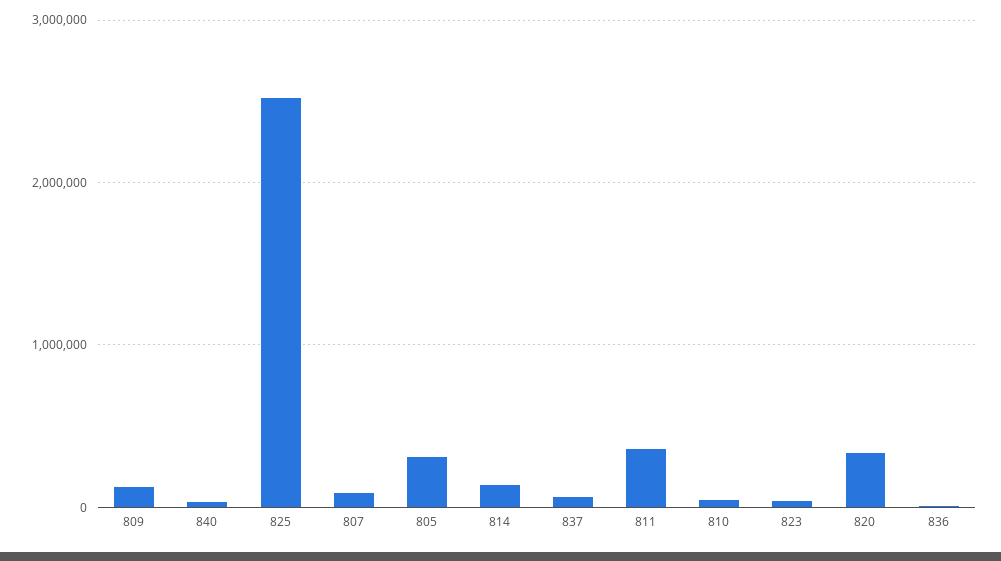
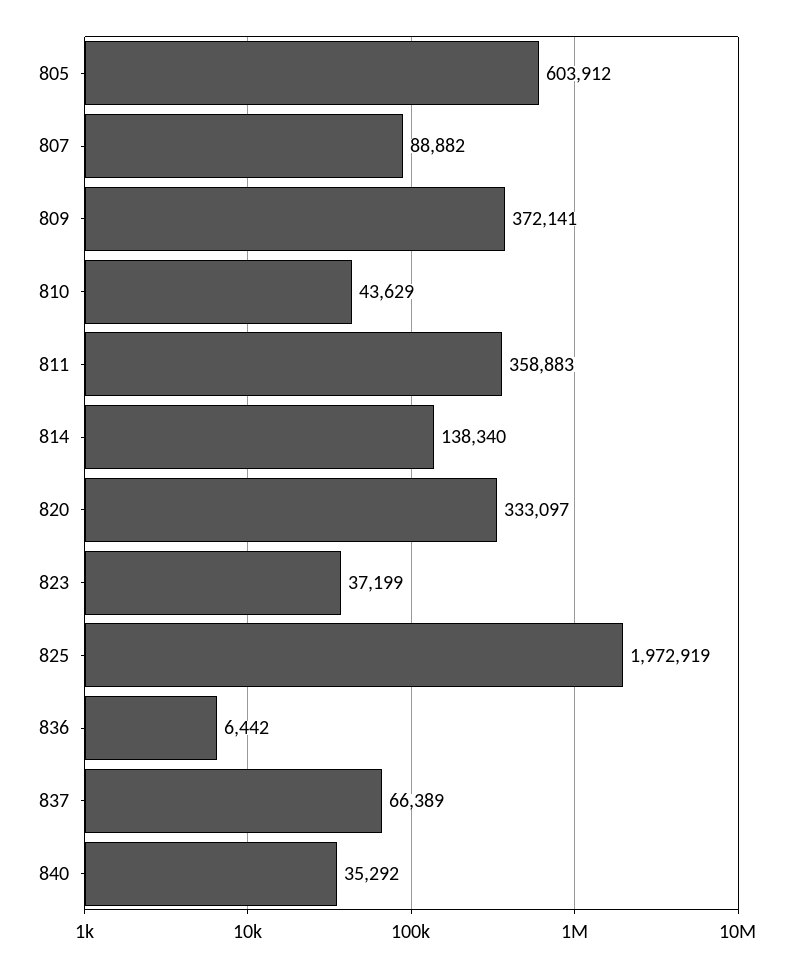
809: 100000 -> 372141
825: 2500000 -> 1972919
805: 300000 -> 603912

